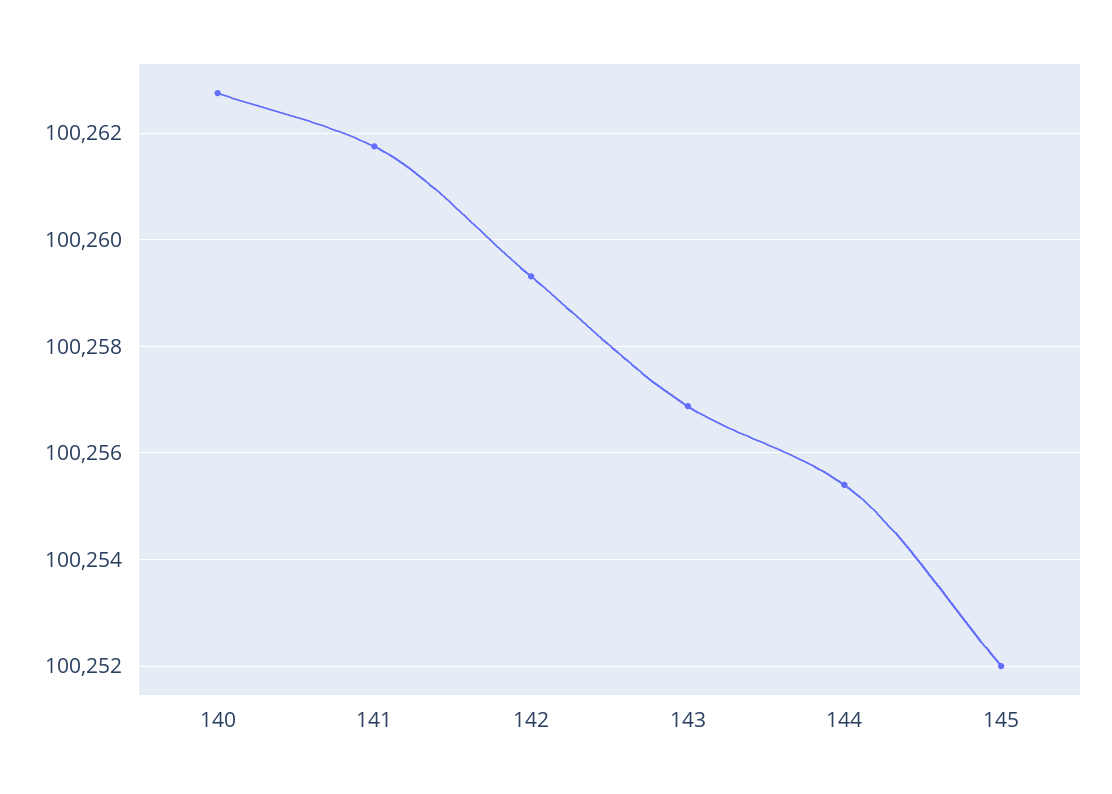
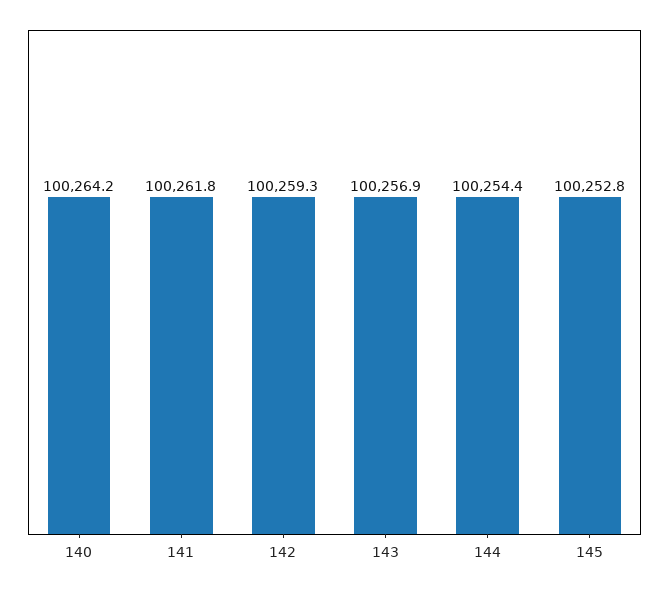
140: 100262.8 -> 100264.2
144: 100255.4 -> 100254.4
145: 100252 -> 100252.8

